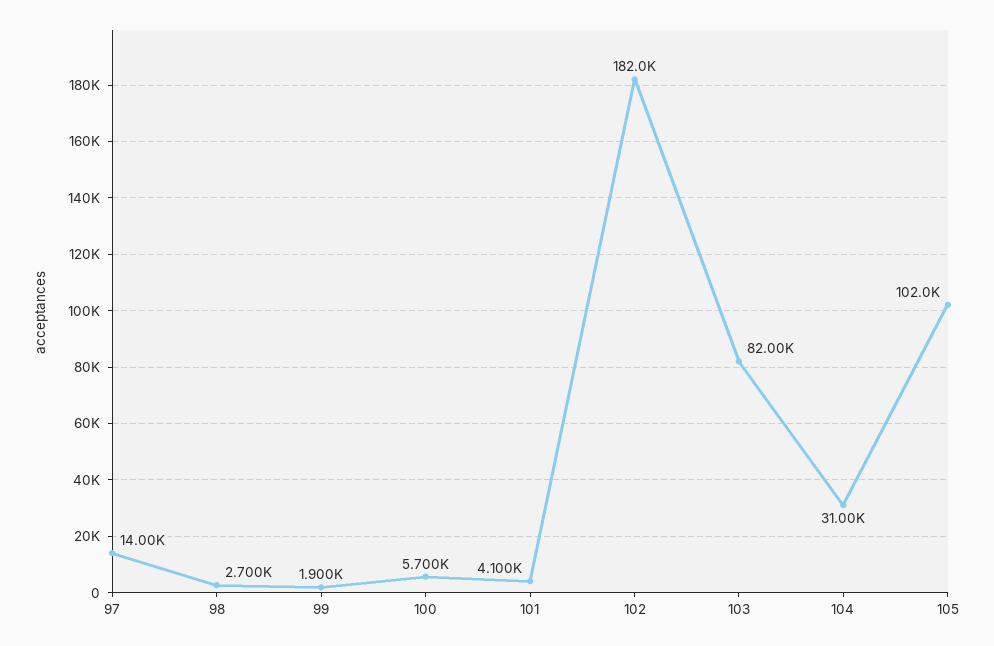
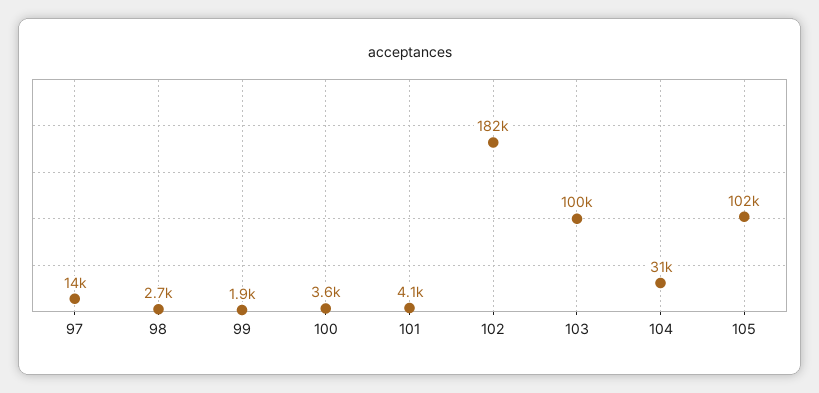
100: 5700 -> 3600
103: 82000 -> 100000

